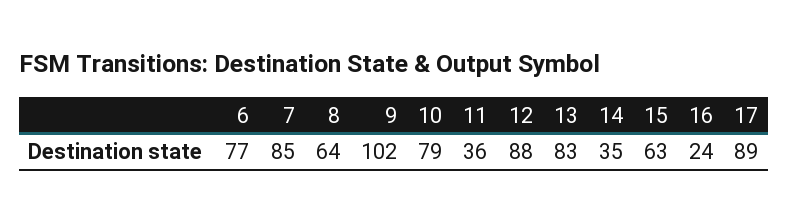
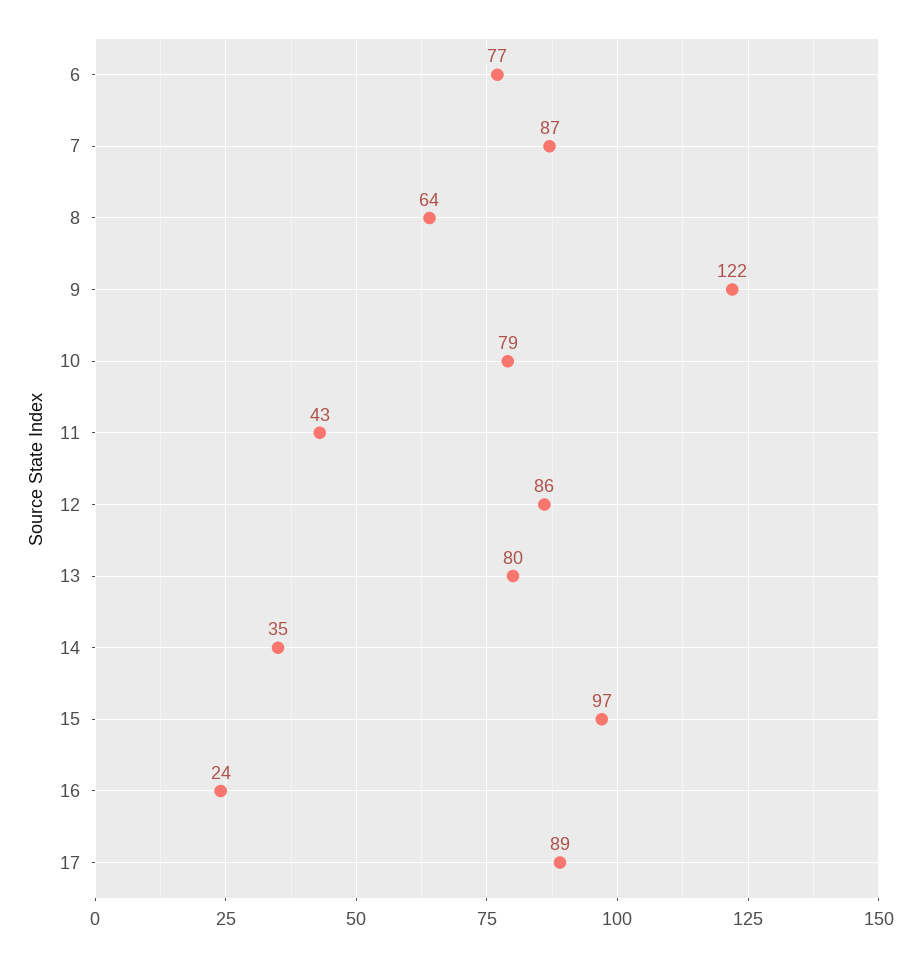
7: 85 -> 87
9: 102 -> 122
11: 36 -> 43
12: 88 -> 86
13: 83 -> 80
15: 63 -> 97

